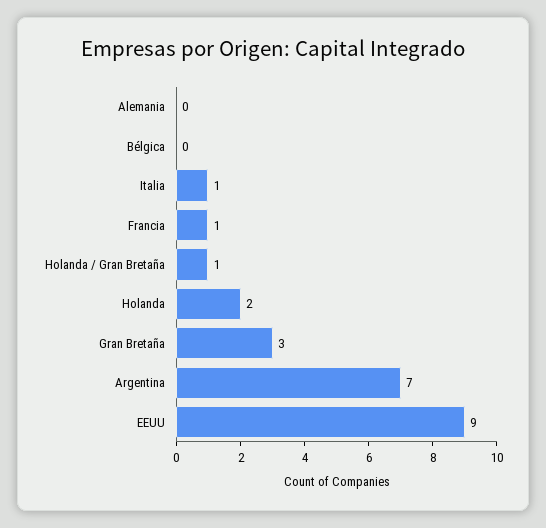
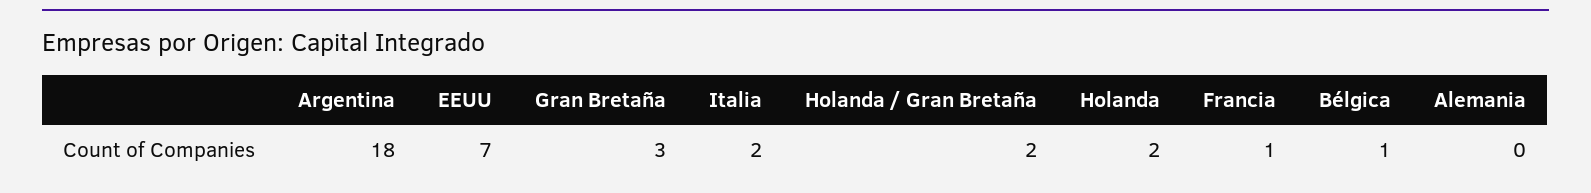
Bélgica: 0 -> 1
Italia: 1 -> 2
Holanda / Gran Bretaña: 1 -> 2
Argentina: 7 -> 18
EEUU: 9 -> 7

